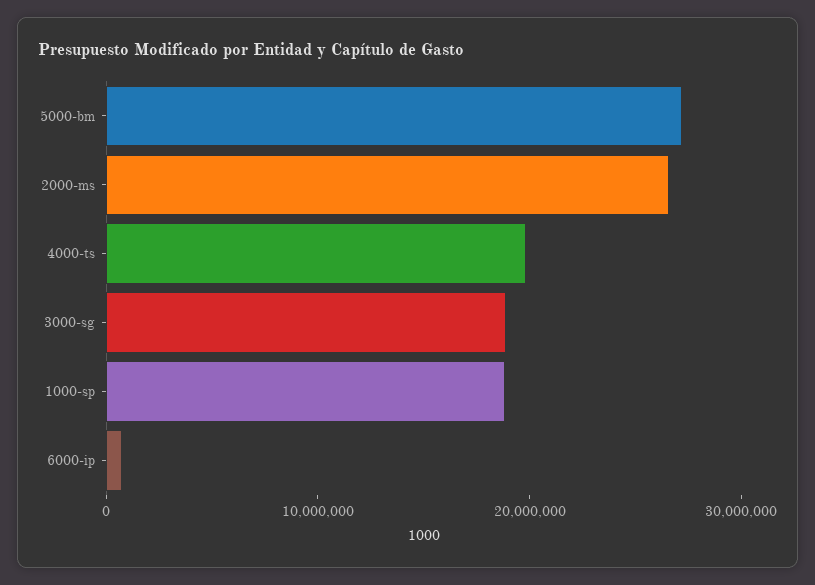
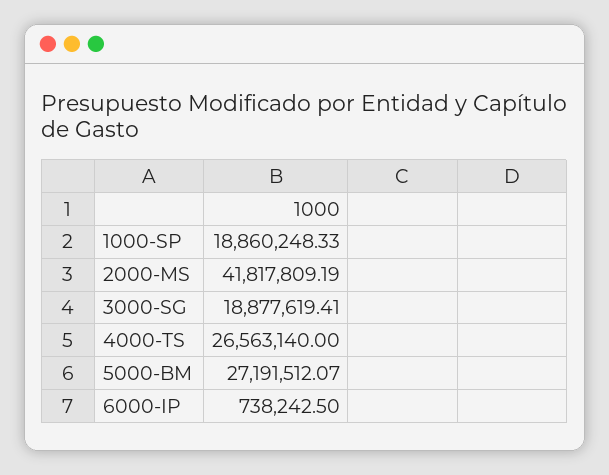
2000-ms: 26000000 -> 41817809.19
4000-ts: 20000000 -> 26563140

